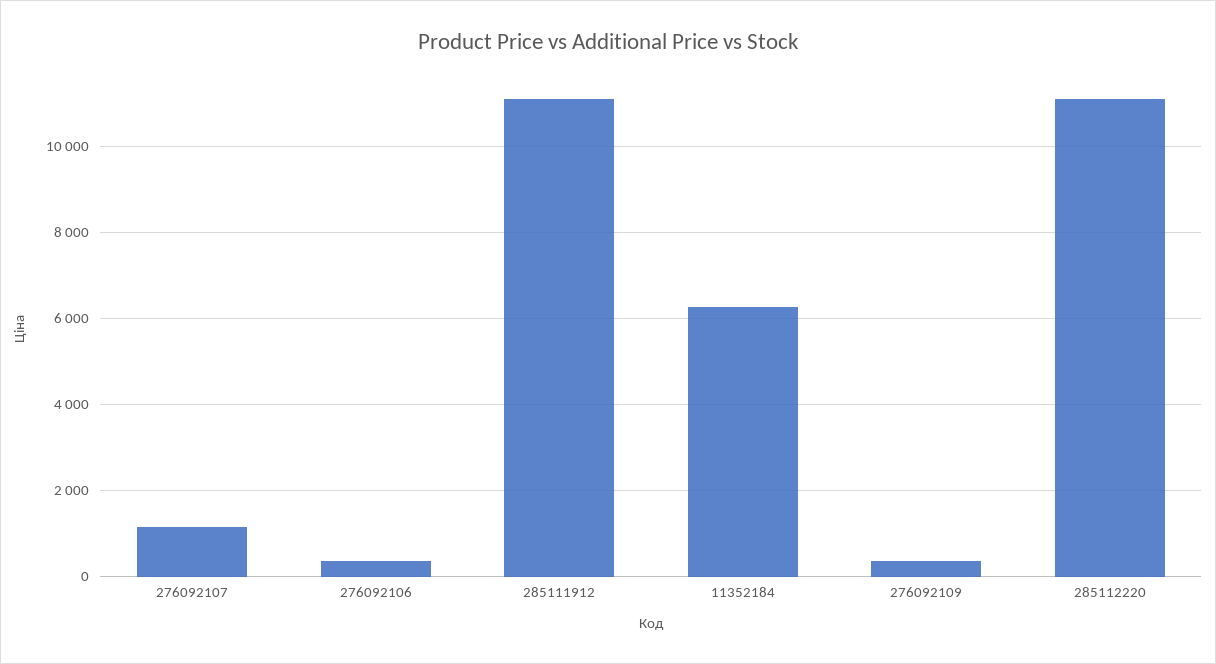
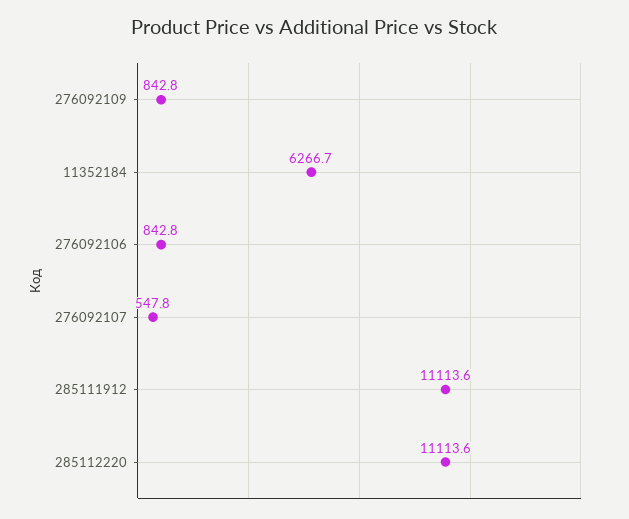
276092107: 1200 -> 547.8
276092106: 400 -> 842.8
276092109: 400 -> 842.8

